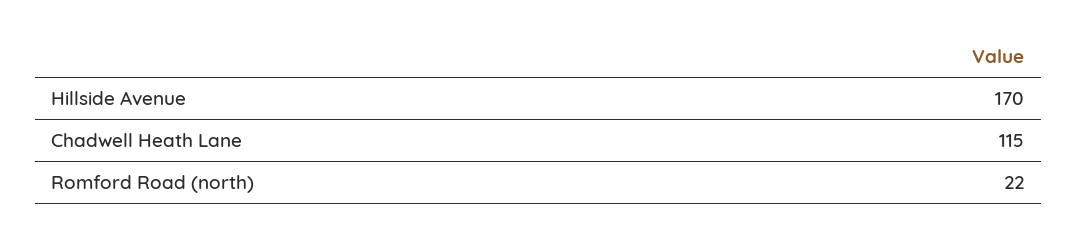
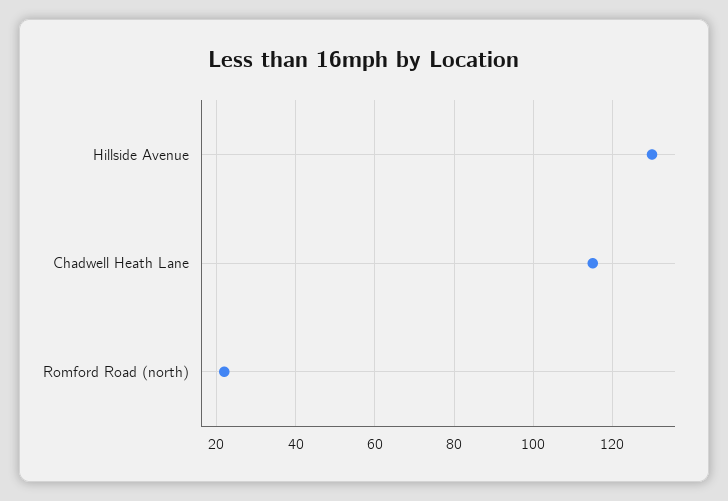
Hillside Avenue: 170 -> 130

